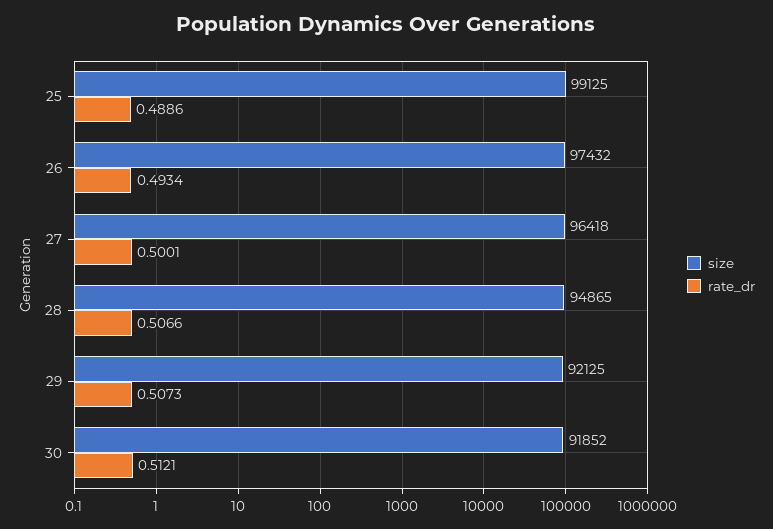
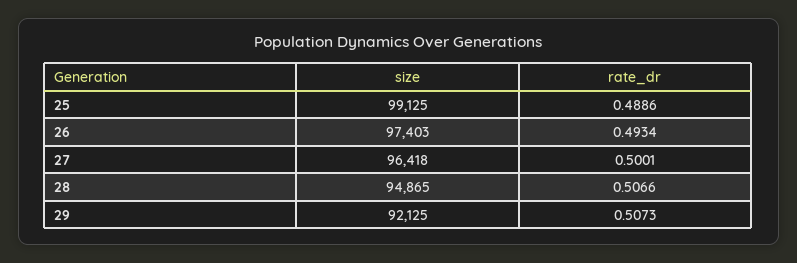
size, 26: 97432 -> 97403
size, 30: 91852 -> none
rate_dr, 30: 0.5121 -> none

